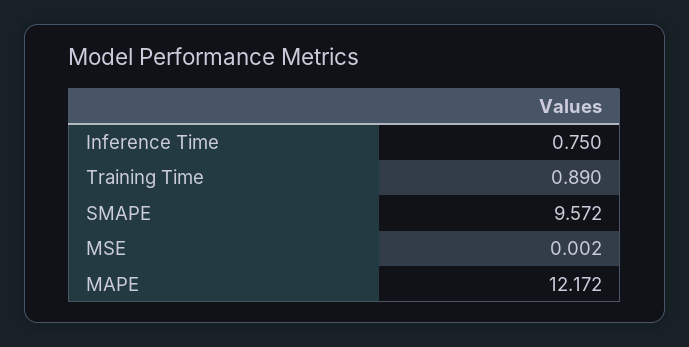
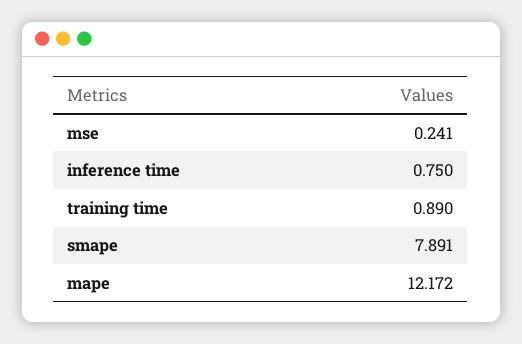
SMAPE: 9.572 -> 7.891
MSE: 0.002 -> 0.241

